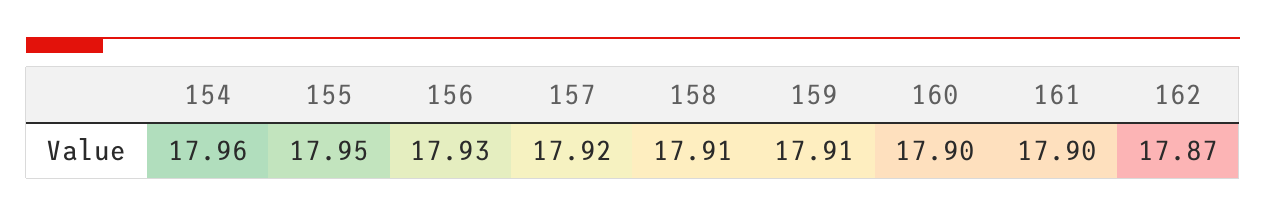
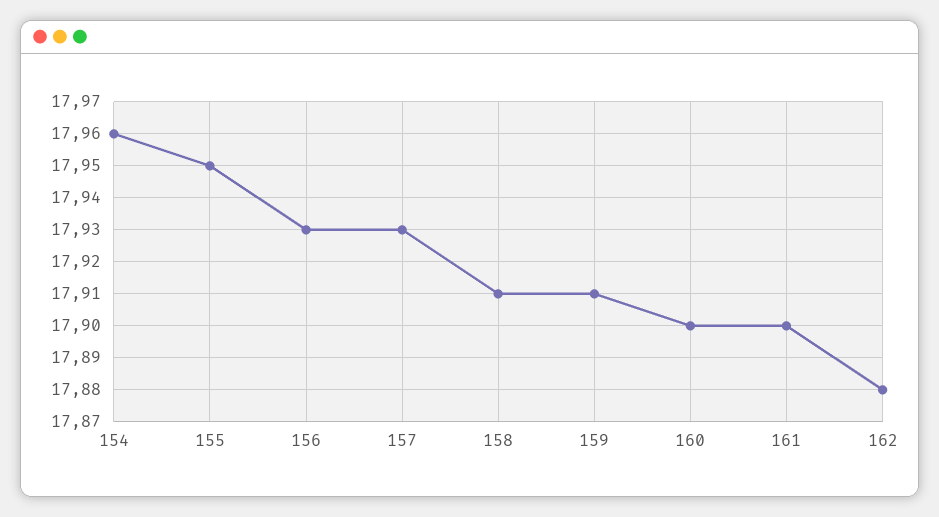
157: 17.92 -> 17.93
162: 17.87 -> 17.88

